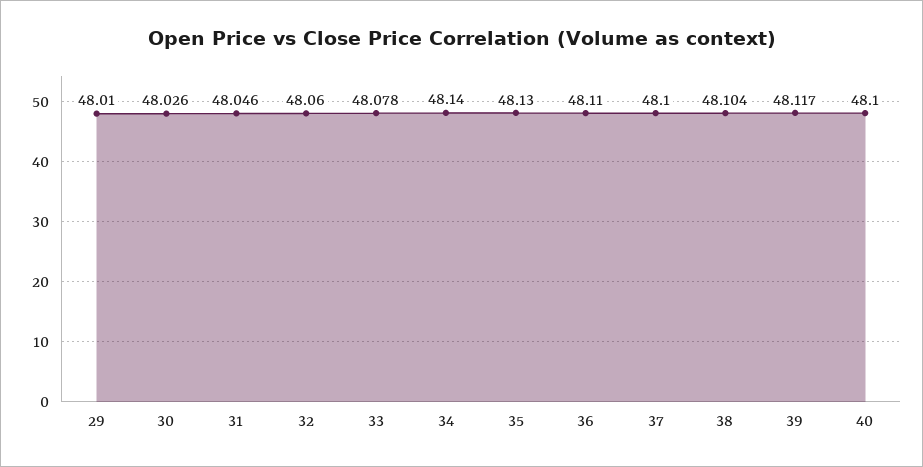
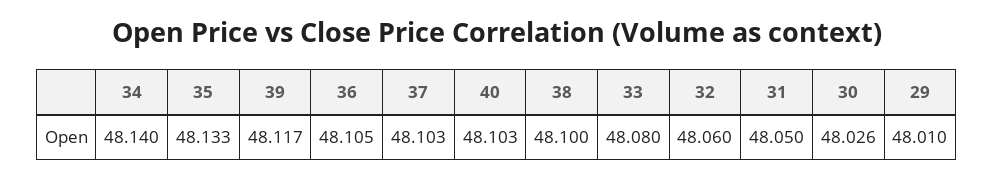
31: 48.046 -> 48.05
33: 48.078 -> 48.08
35: 48.13 -> 48.133
36: 48.11 -> 48.105
37: 48.1 -> 48.103
38: 48.104 -> 48.1
40: 48.1 -> 48.103

